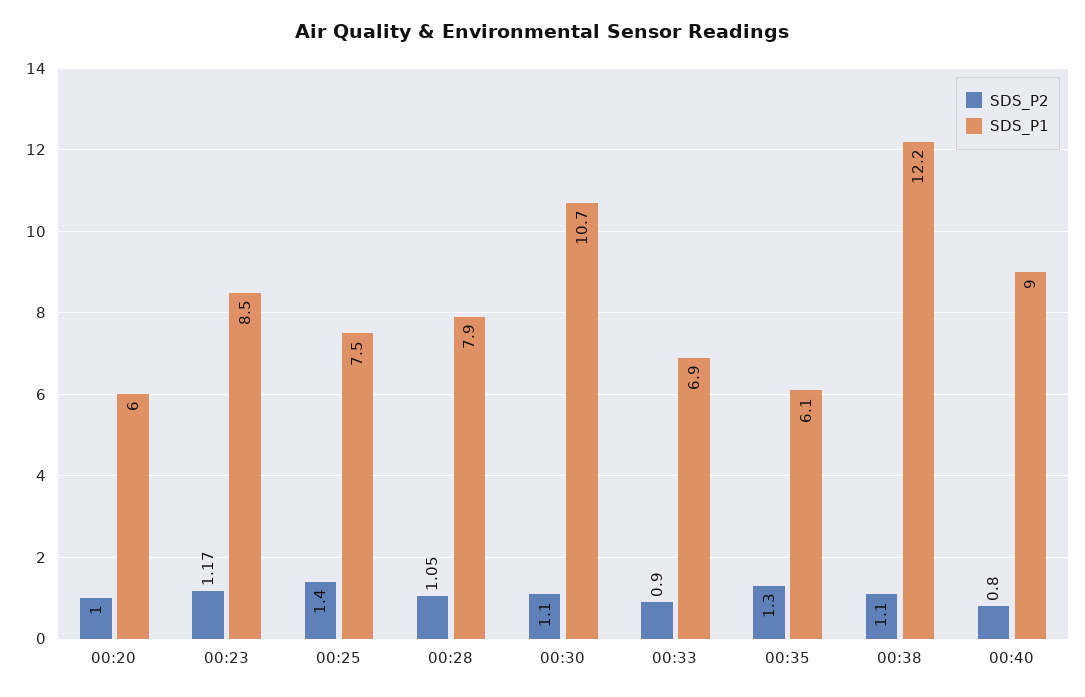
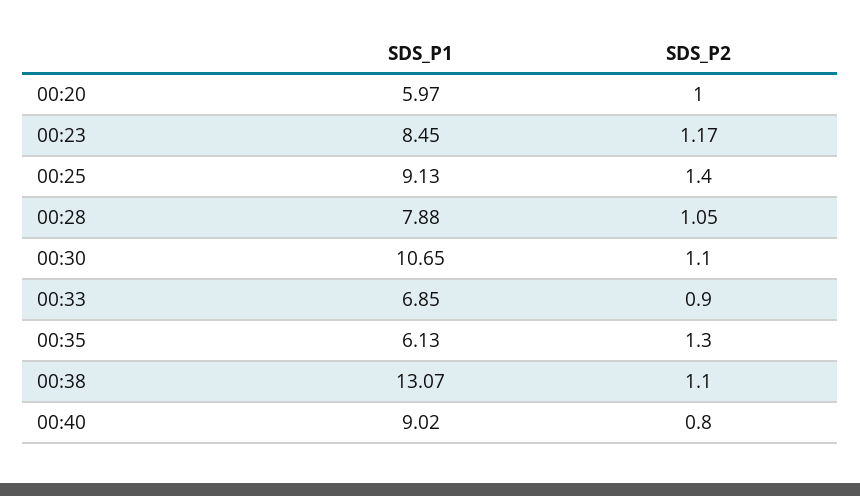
SDS_P1, 00:25: 7.5 -> 9.13
SDS_P1, 00:38: 12.2 -> 13.07

